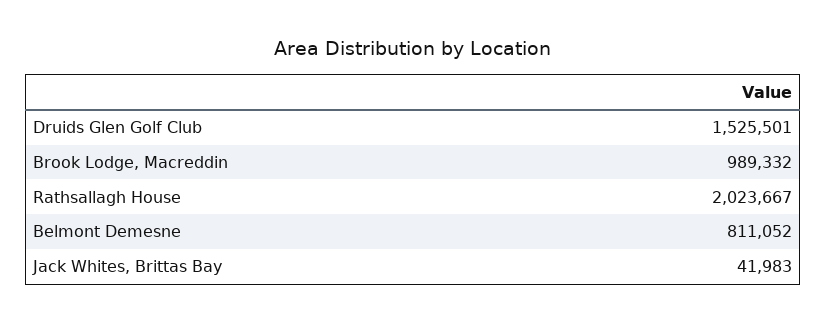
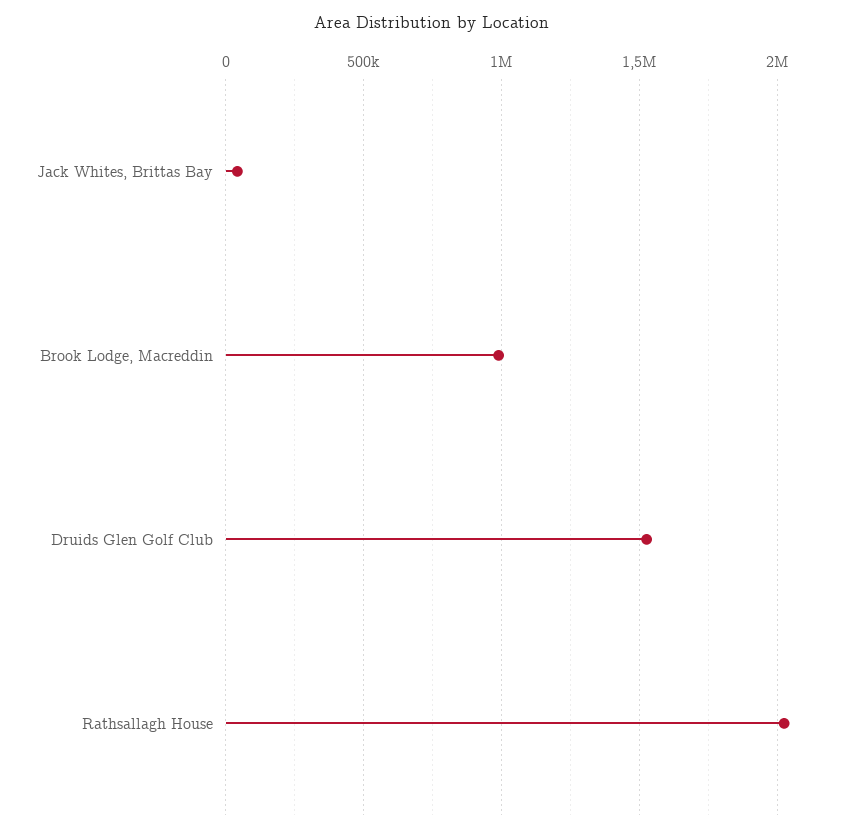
Belmont Demesne: 811052 -> none

